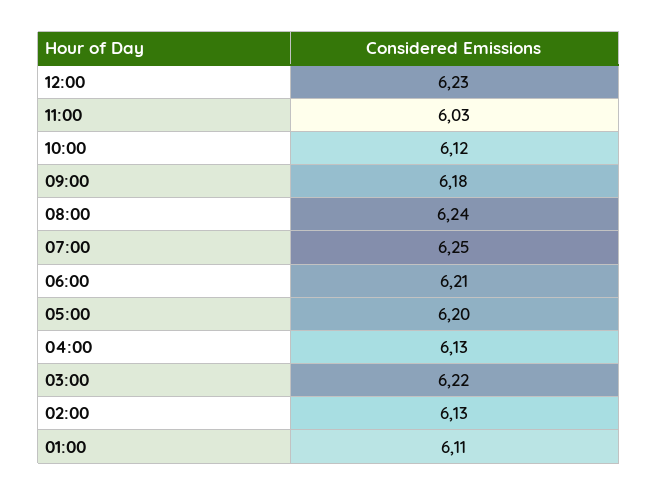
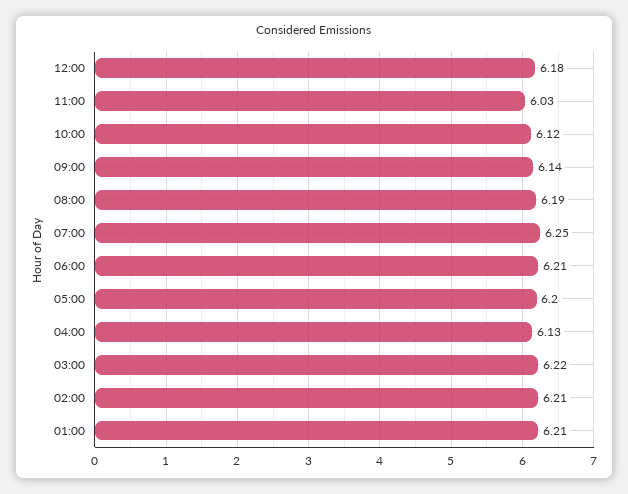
12:00: 6.23 -> 6.18
09:00: 6.18 -> 6.14
08:00: 6.24 -> 6.19
02:00: 6.13 -> 6.21
01:00: 6.11 -> 6.21

